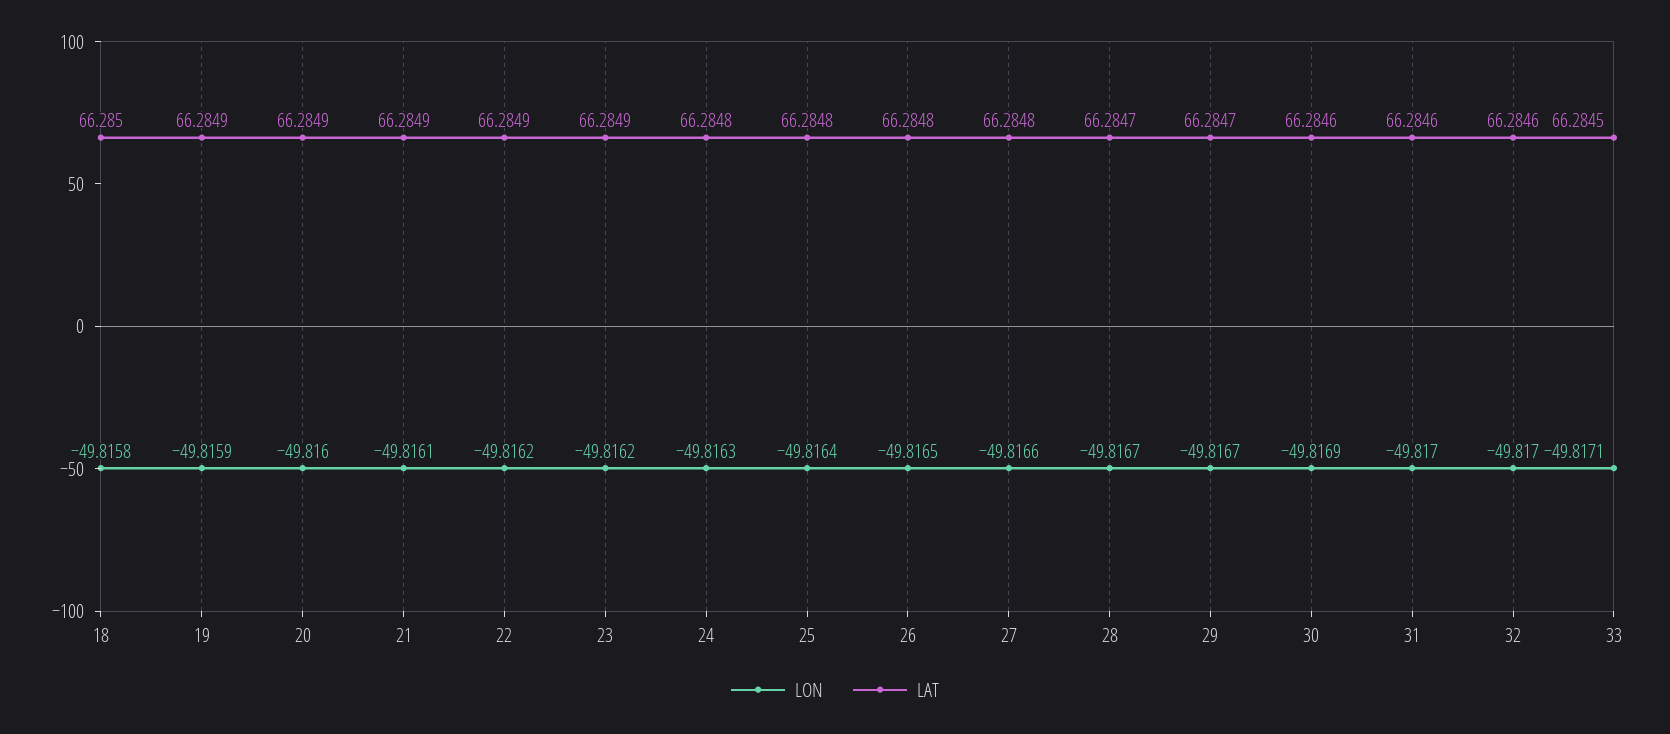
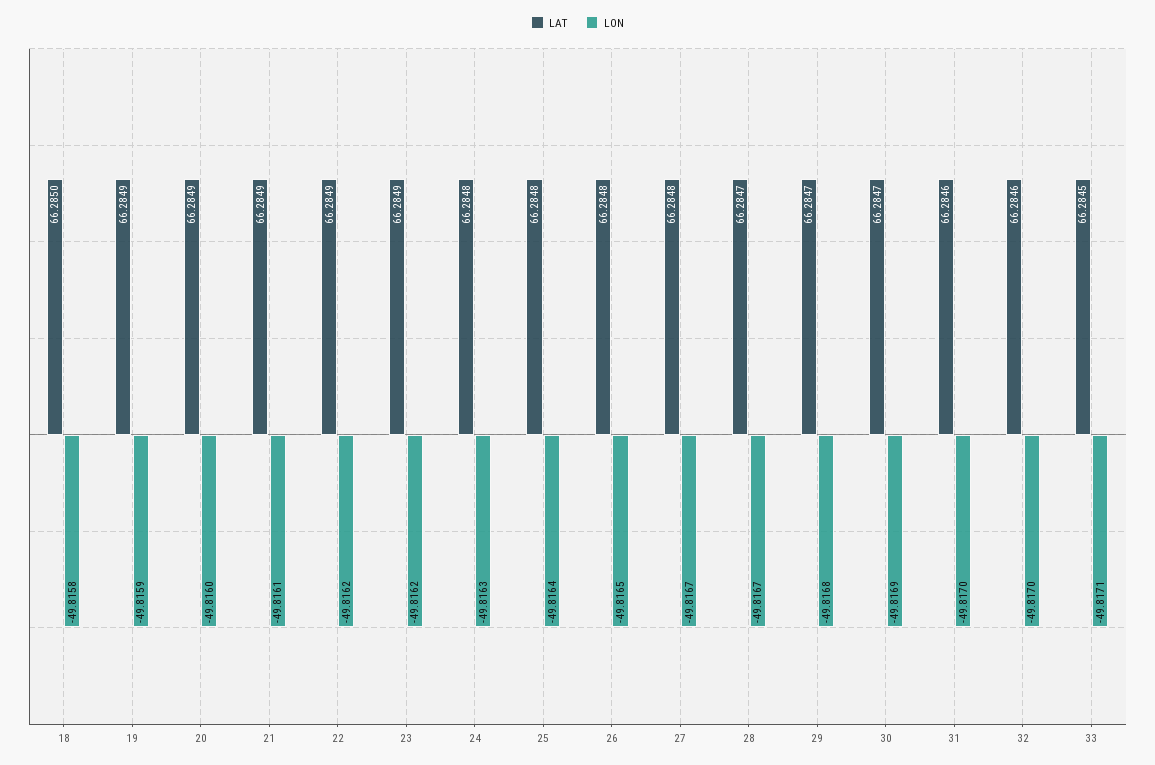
LON, 27: -49.8166 -> -49.8167
LON, 29: -49.8167 -> -49.8168
LAT, 30: 66.2846 -> 66.2847

